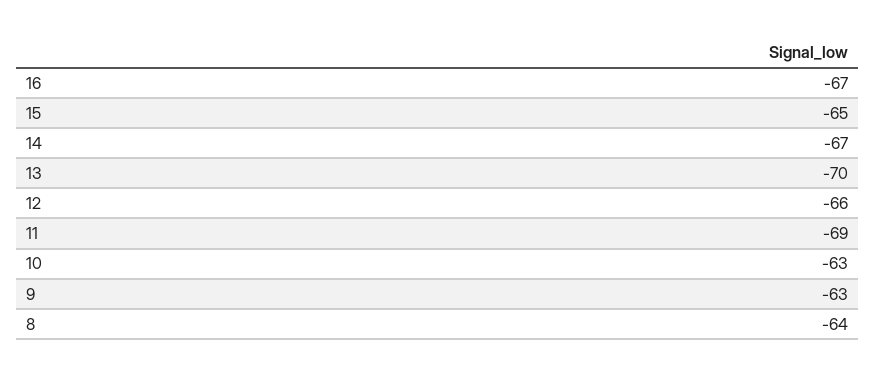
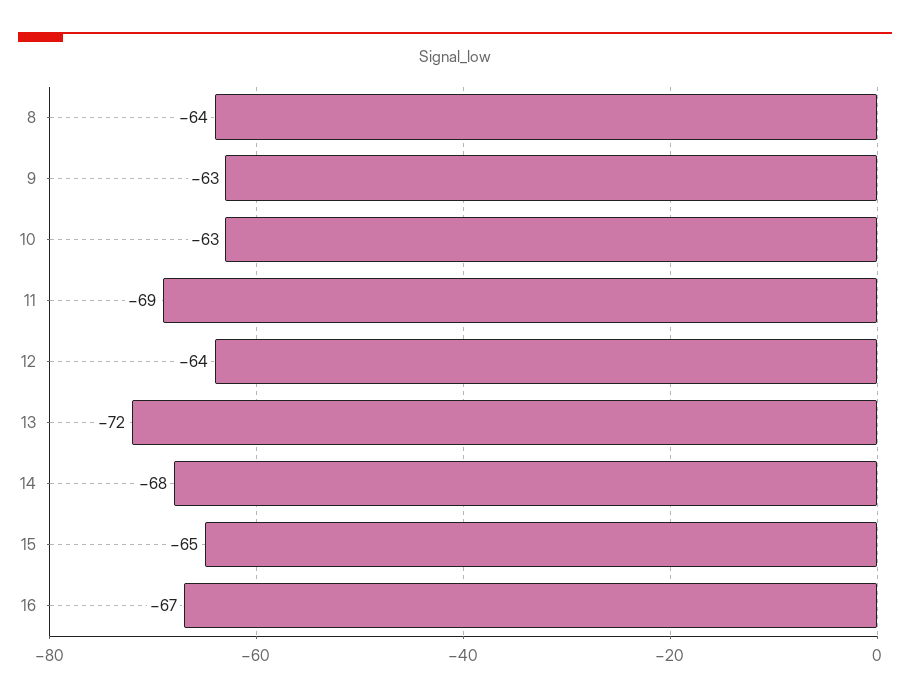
14: -67 -> -68
13: -70 -> -72
12: -66 -> -64

